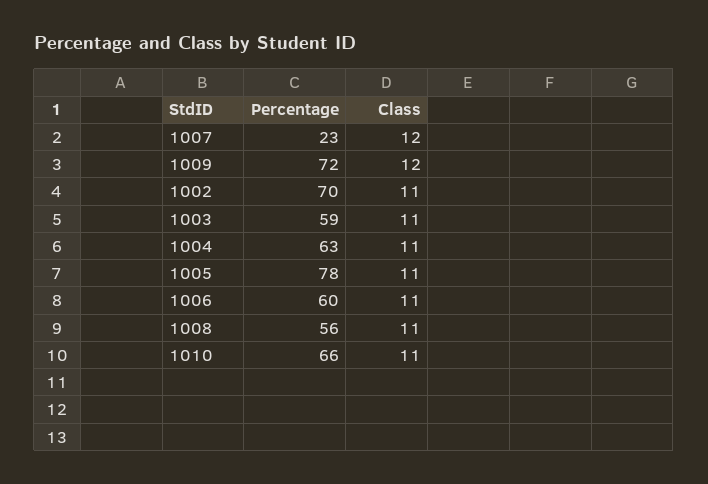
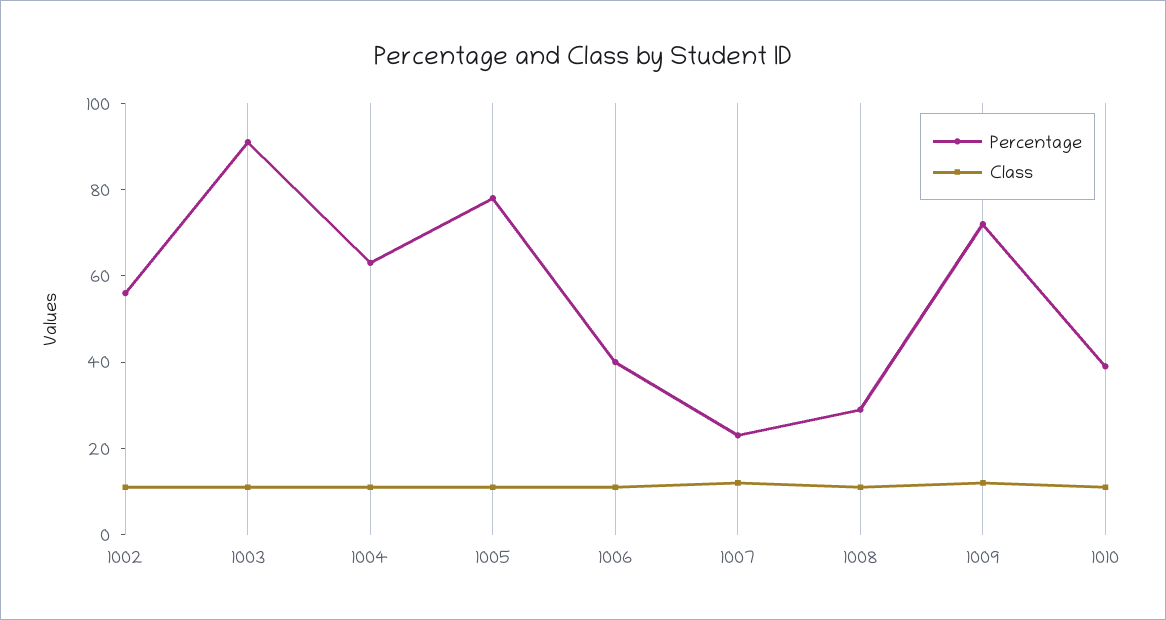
Percentage, 1002: 70 -> 55
Percentage, 1003: 59 -> 90
Percentage, 1006: 60 -> 40
Percentage, 1008: 56 -> 30
Percentage, 1010: 66 -> 40

